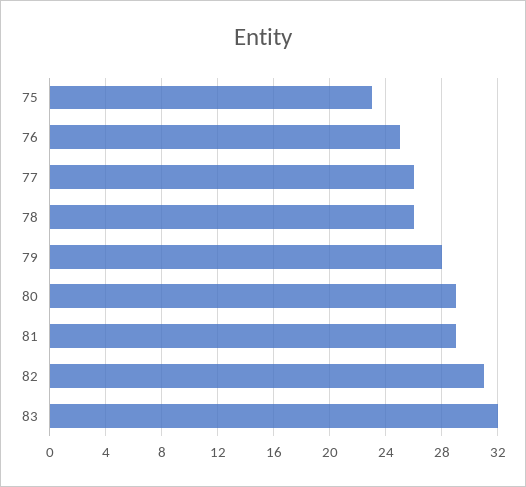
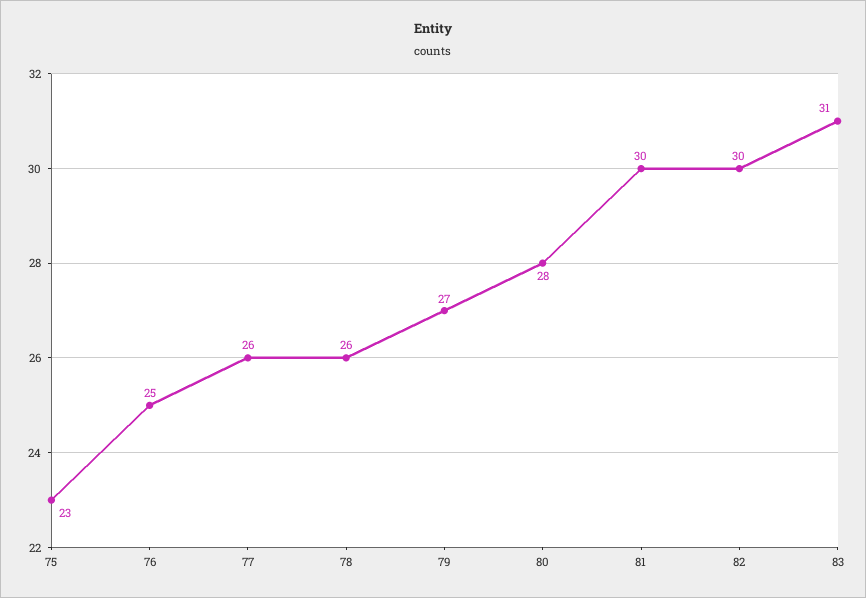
79: 28 -> 27
80: 29 -> 28
81: 29 -> 30
82: 31 -> 30
83: 32 -> 31

